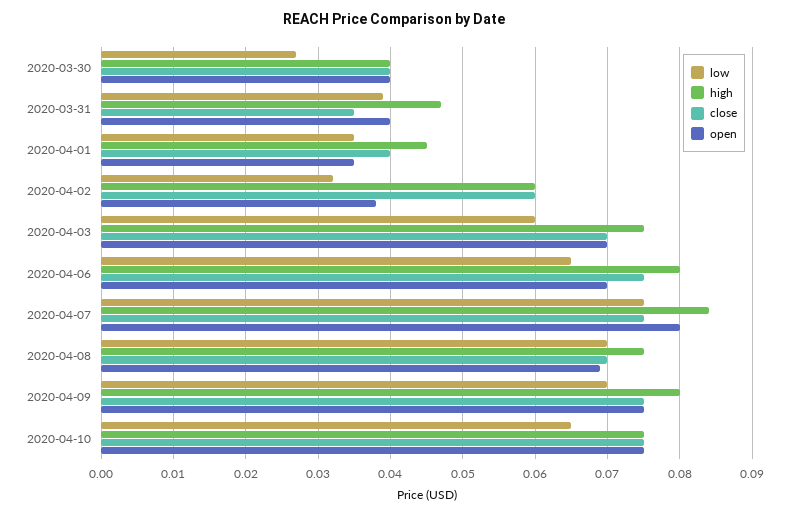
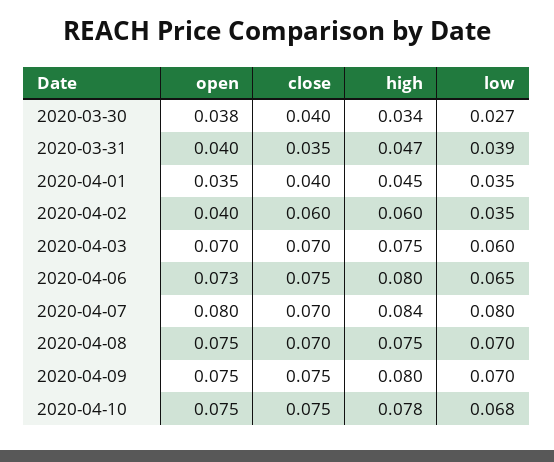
high, 2020-03-30: 0.04 -> 0.034
open, 2020-03-30: 0.04 -> 0.038
low, 2020-04-02: 0.032 -> 0.035
open, 2020-04-02: 0.038 -> 0.04
open, 2020-04-06: 0.07 -> 0.073
low, 2020-04-07: 0.075 -> 0.08
close, 2020-04-07: 0.075 -> 0.07
open, 2020-04-08: 0.069 -> 0.075
low, 2020-04-10: 0.065 -> 0.068
high, 2020-04-10: 0.075 -> 0.078

